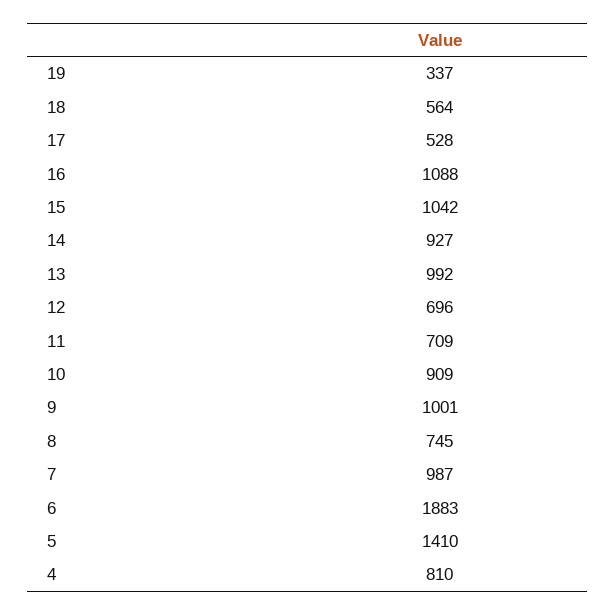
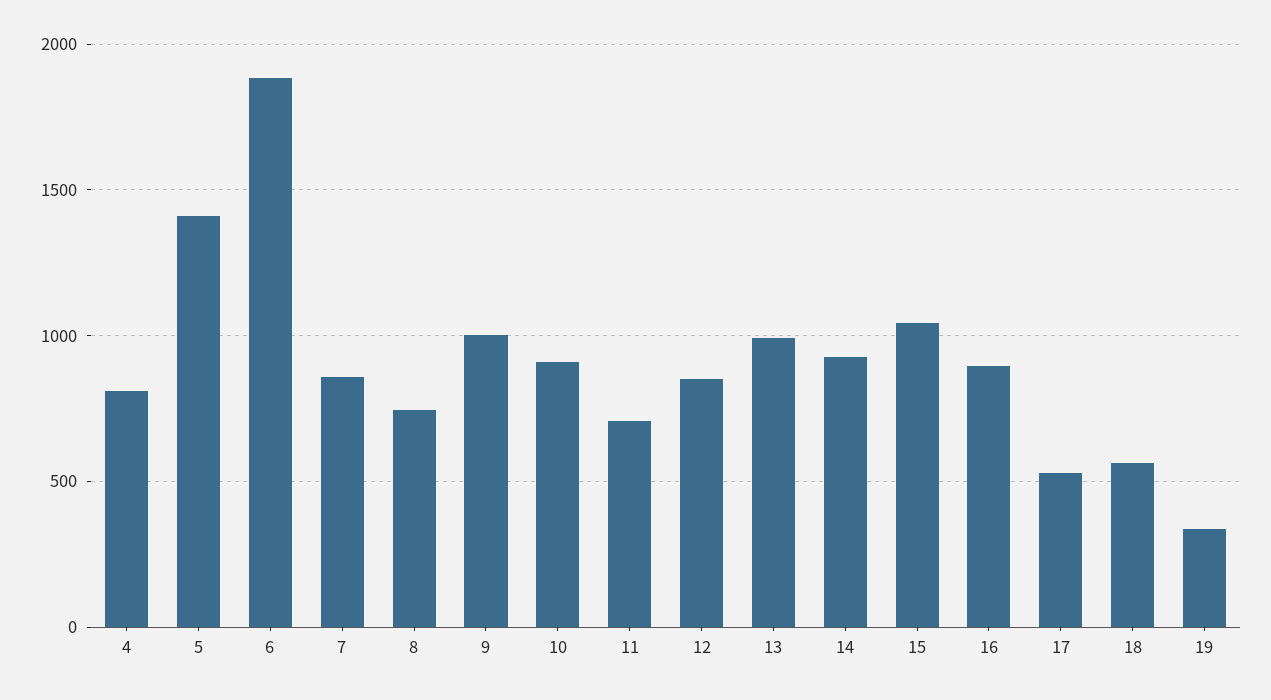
16: 1088 -> 900
12: 696 -> 850
7: 987 -> 850

